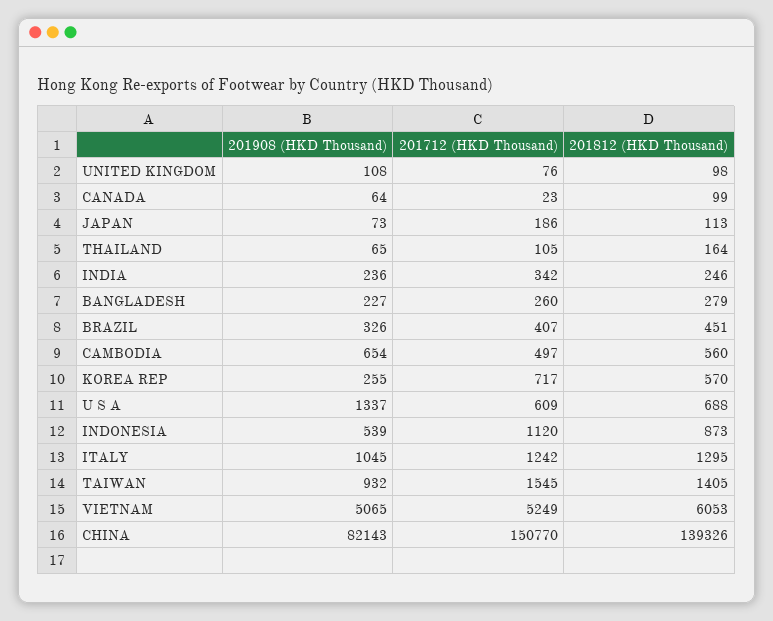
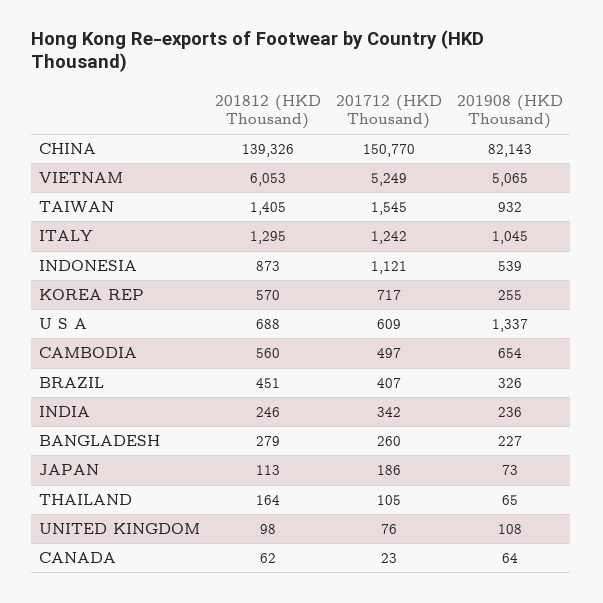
201812 (HKD Thousand), CANADA: 99 -> 62
201712 (HKD Thousand), INDONESIA: 1120 -> 1121

